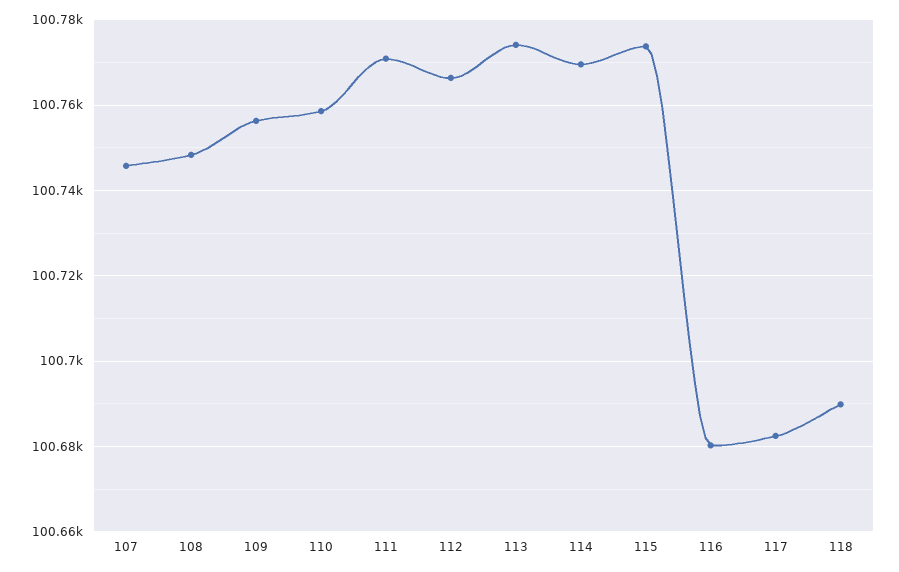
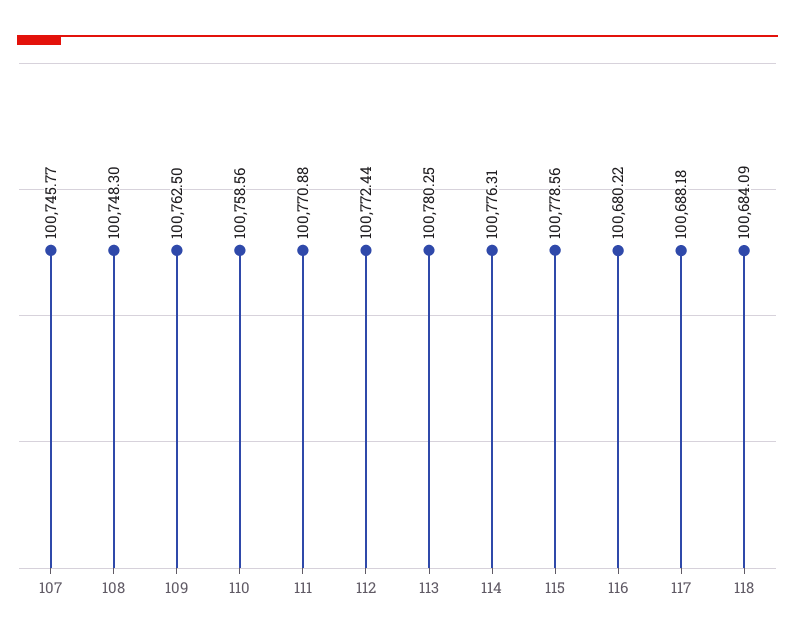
109: 100756 -> 100762.5
112: 100766 -> 100772.44
113: 100774 -> 100780.25
114: 100770 -> 100776.31
115: 100774 -> 100778.56
117: 100682 -> 100688.18
118: 100690 -> 100684.09

